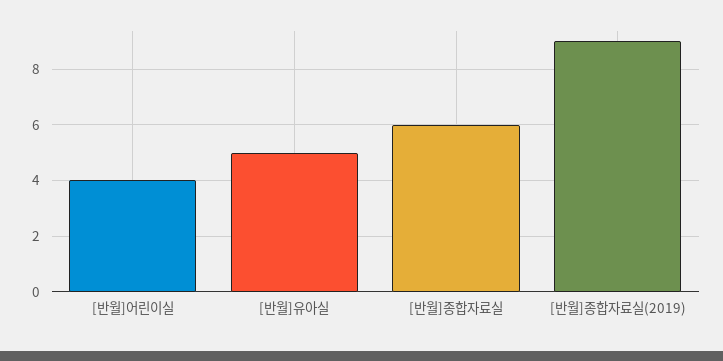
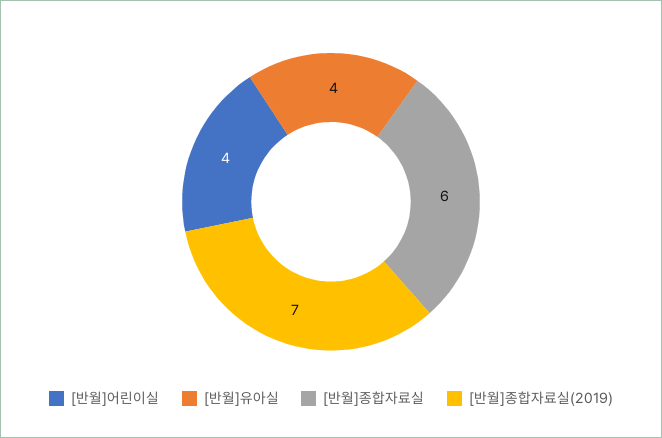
[반월]유아실: 5 -> 4
[반월]종합자료실(2019): 9 -> 7

